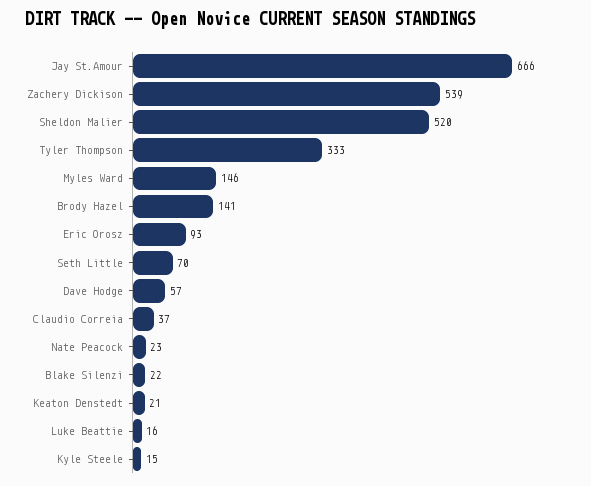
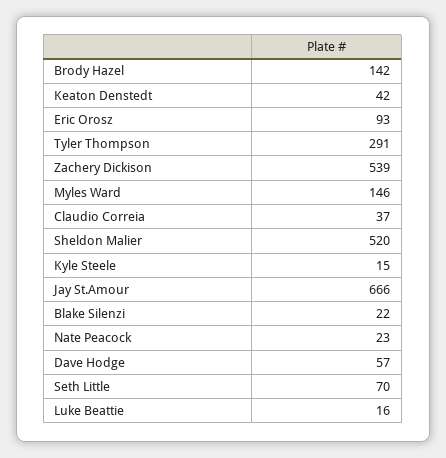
Tyler Thompson: 333 -> 291
Brody Hazel: 141 -> 142
Keaton Denstedt: 21 -> 42

